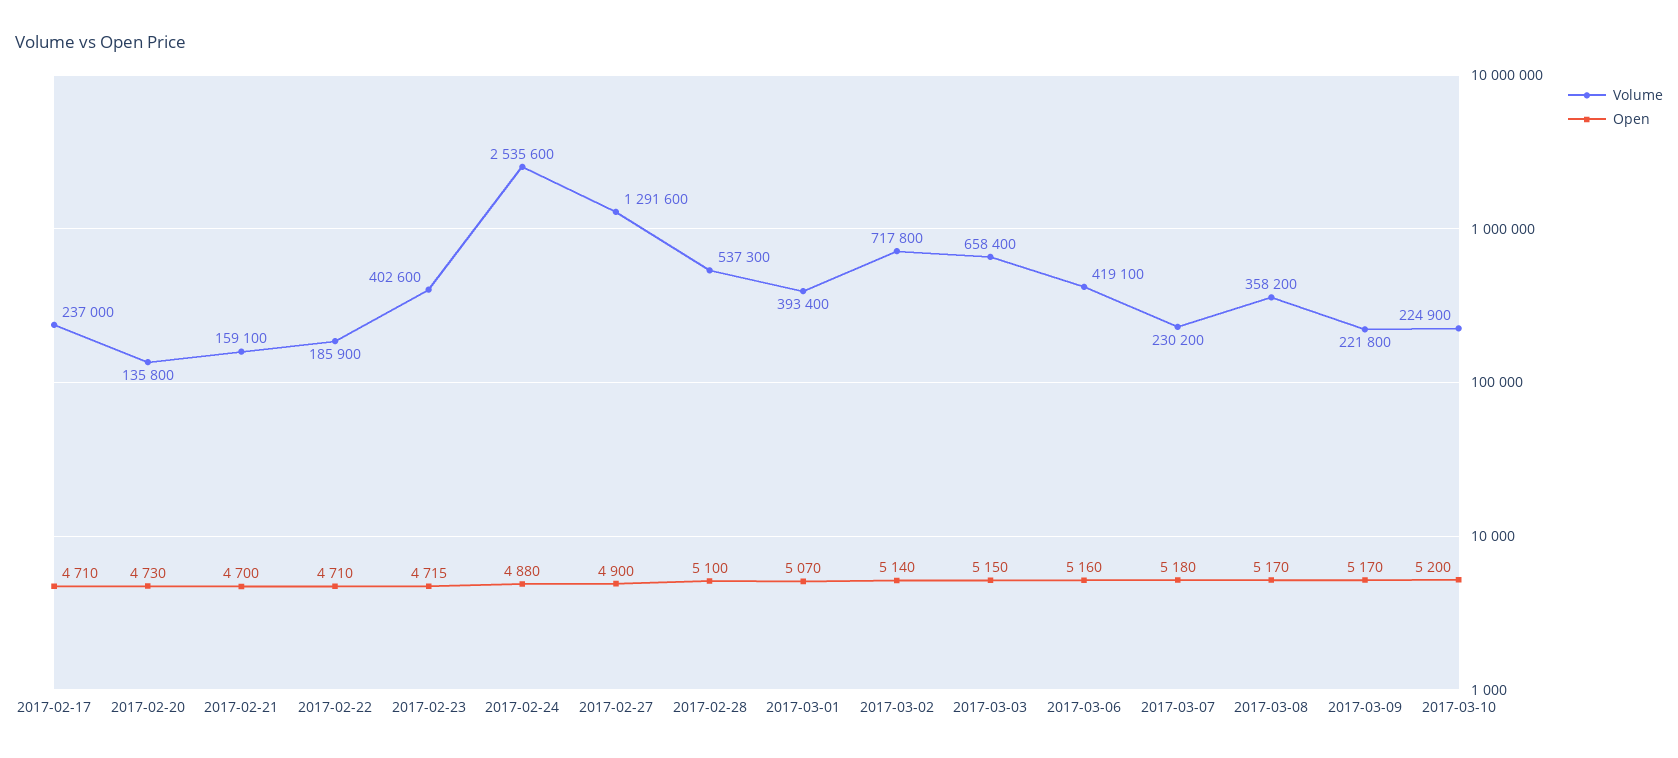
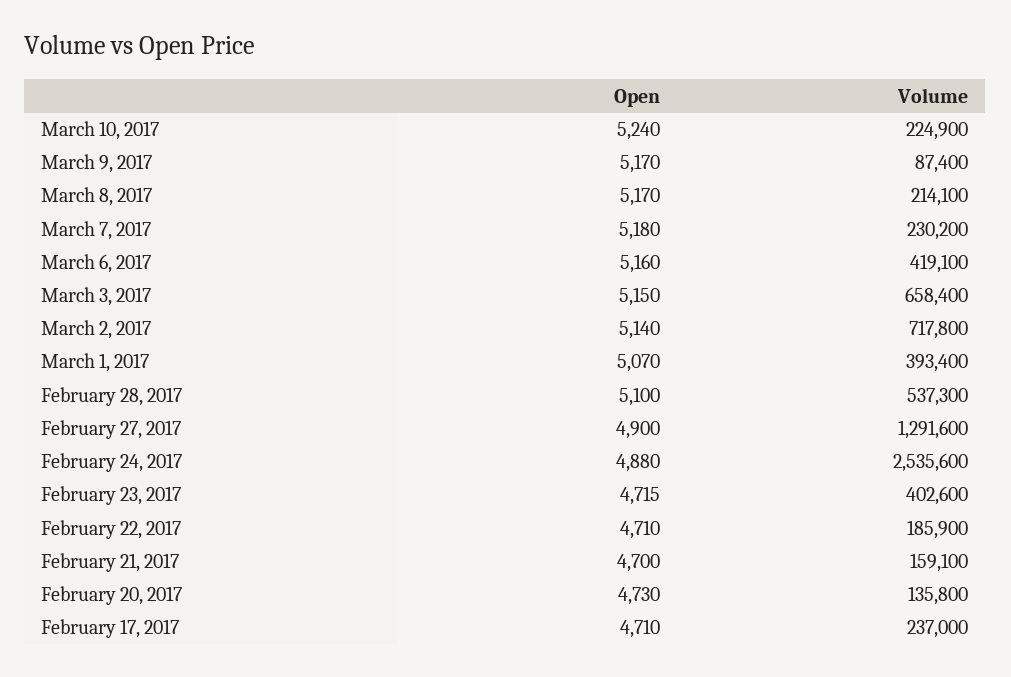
Volume, 2017-03-08: 358200 -> 214100
Volume, 2017-03-09: 221800 -> 87400
Open, 2017-03-10: 5200 -> 5240

